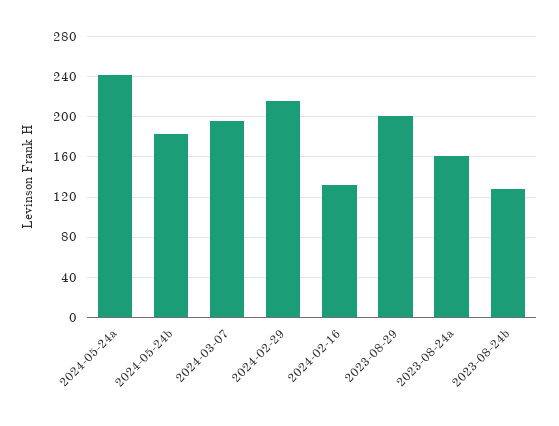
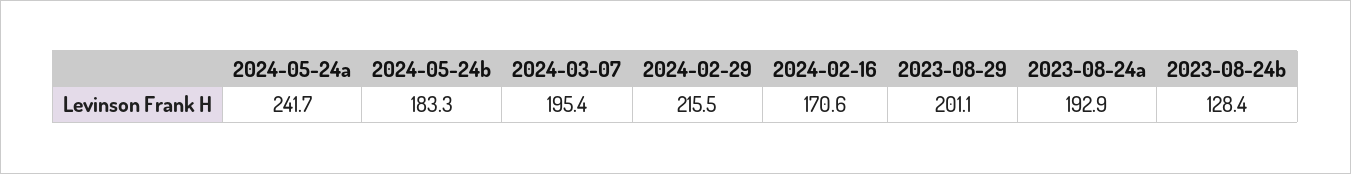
2024-02-16: 130 -> 170.6
2023-08-24a: 160 -> 192.9

